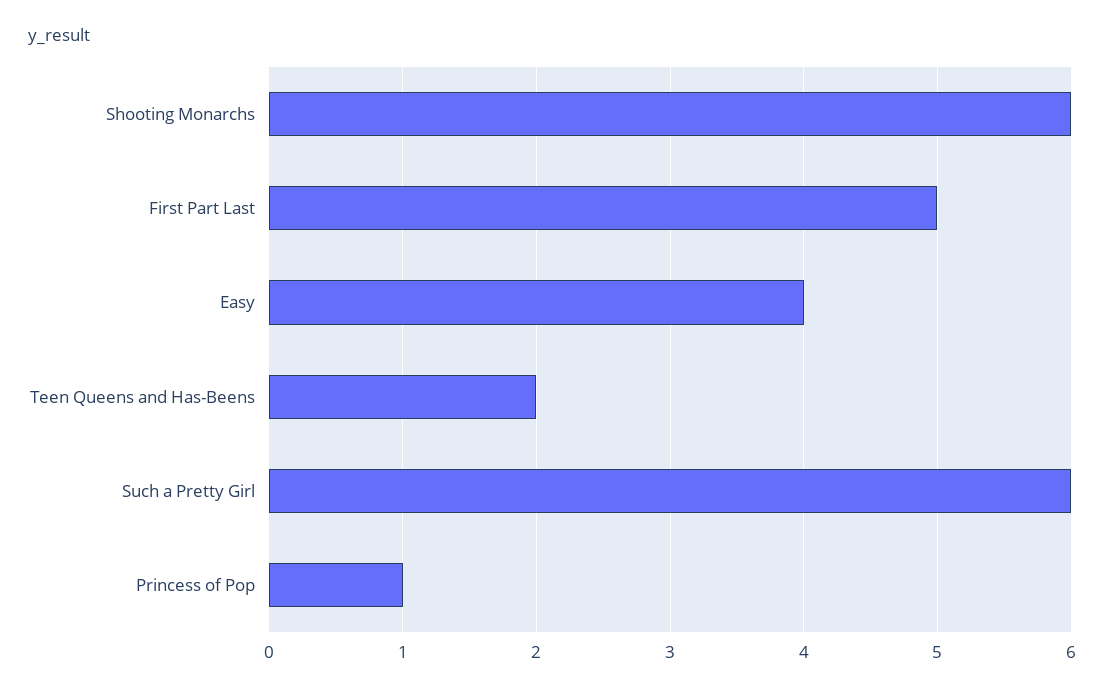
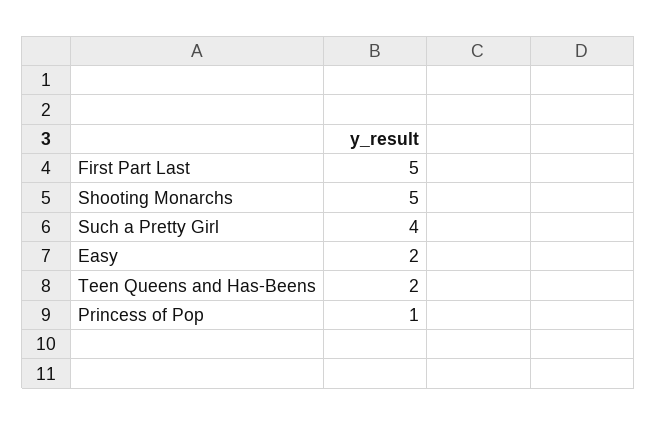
Shooting Monarchs: 6 -> 5
Easy: 4 -> 2
Such a Pretty Girl: 6 -> 4

